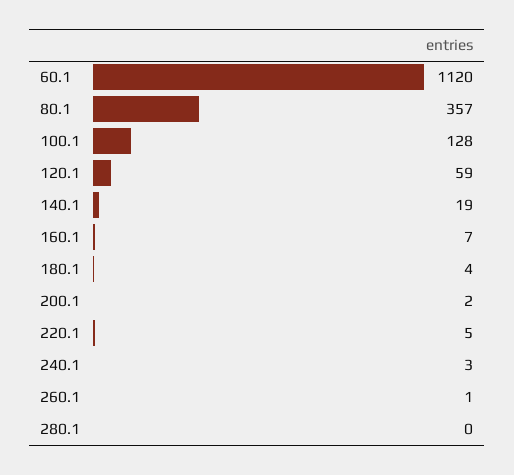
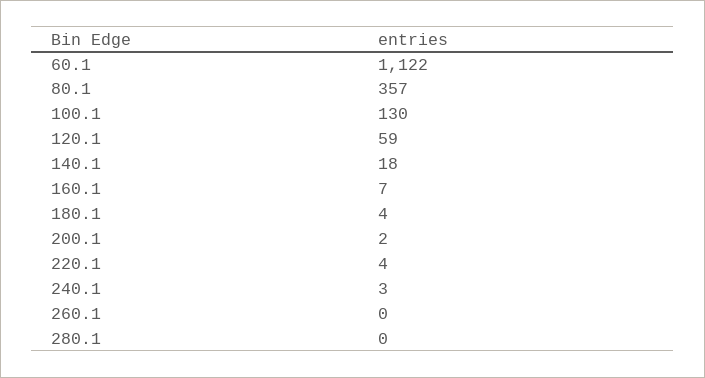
60.1: 1120 -> 1122
100.1: 128 -> 130
140.1: 19 -> 18
220.1: 5 -> 4
260.1: 1 -> 0

